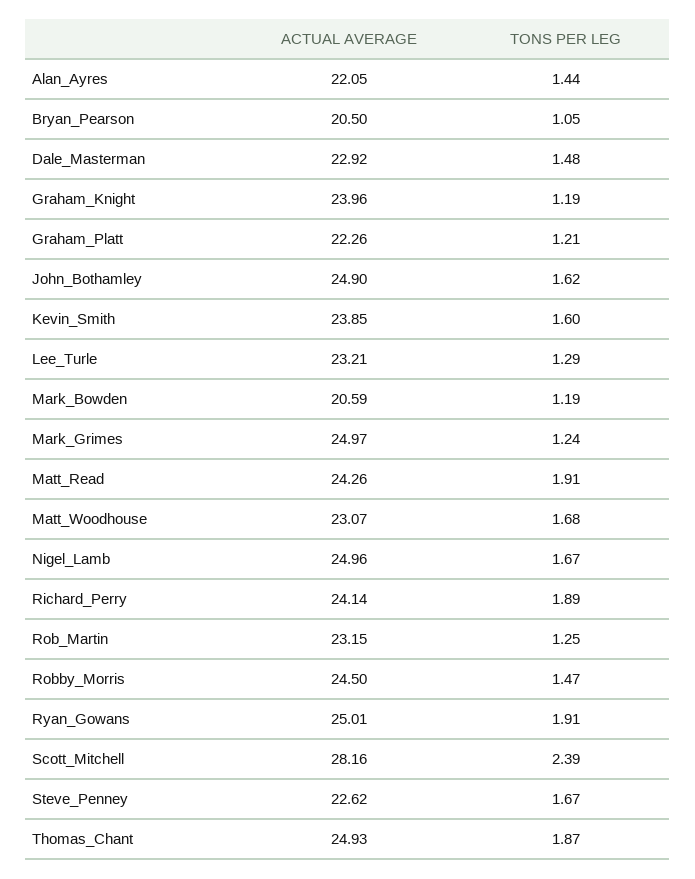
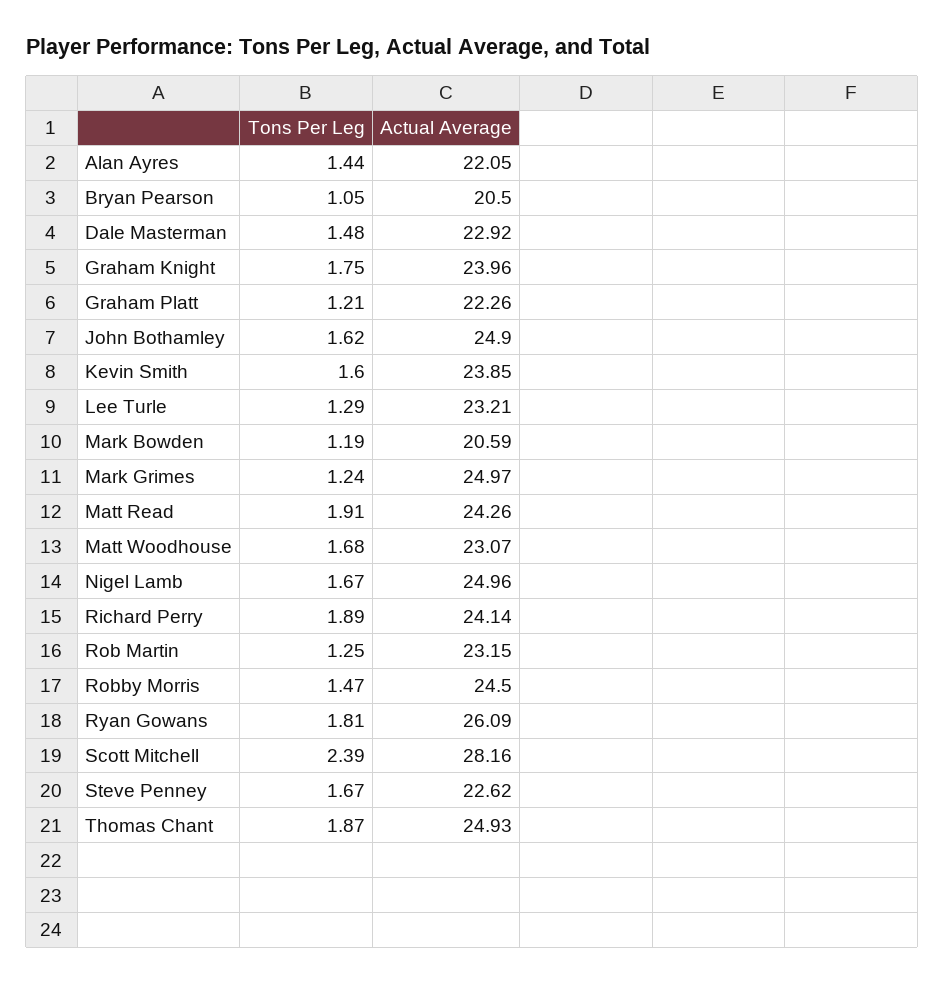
TONS PER LEG, Graham_Knight: 1.19 -> 1.75
ACTUAL AVERAGE, Ryan_Gowans: 25.01 -> 26.09
TONS PER LEG, Ryan_Gowans: 1.91 -> 1.81

